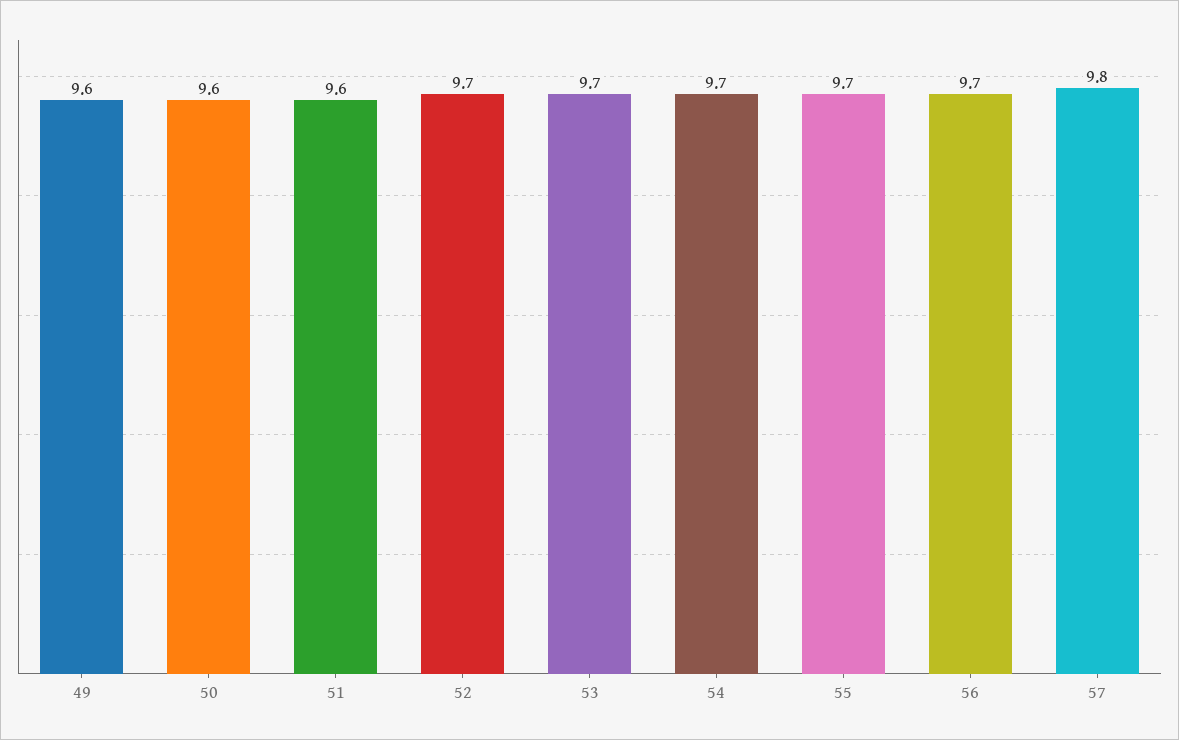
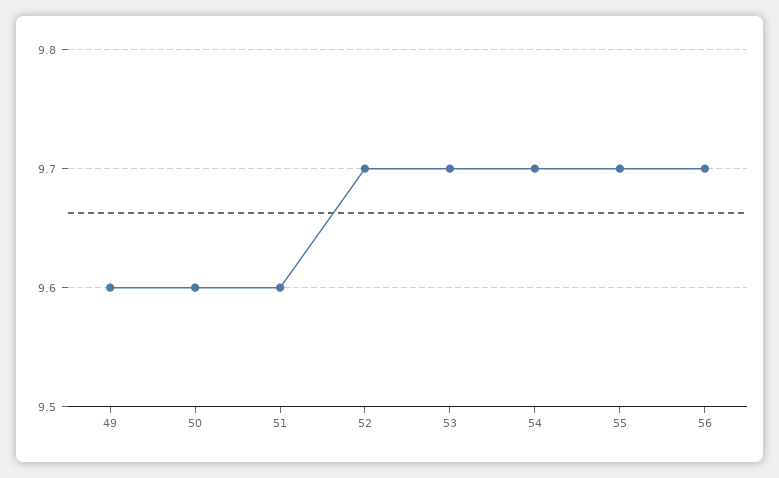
57: 9.8 -> none

